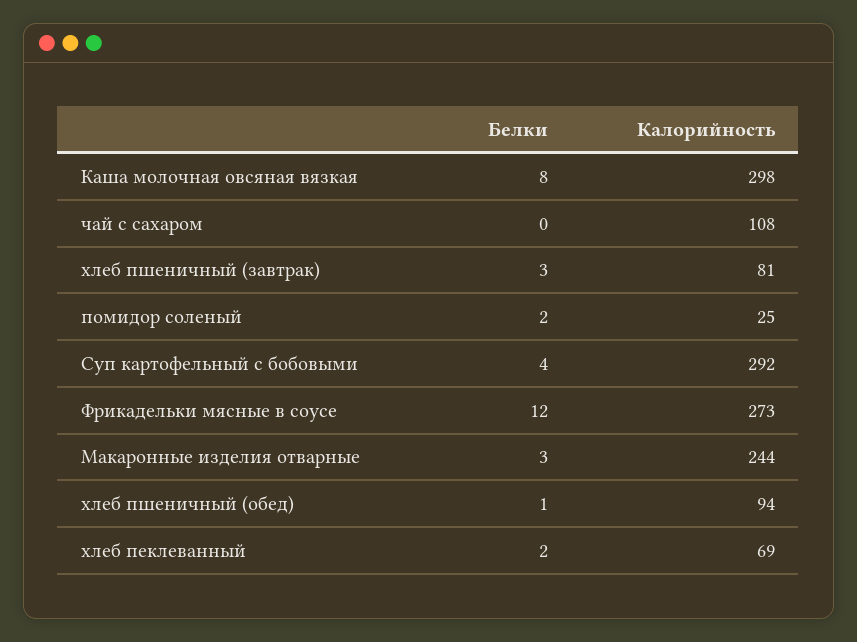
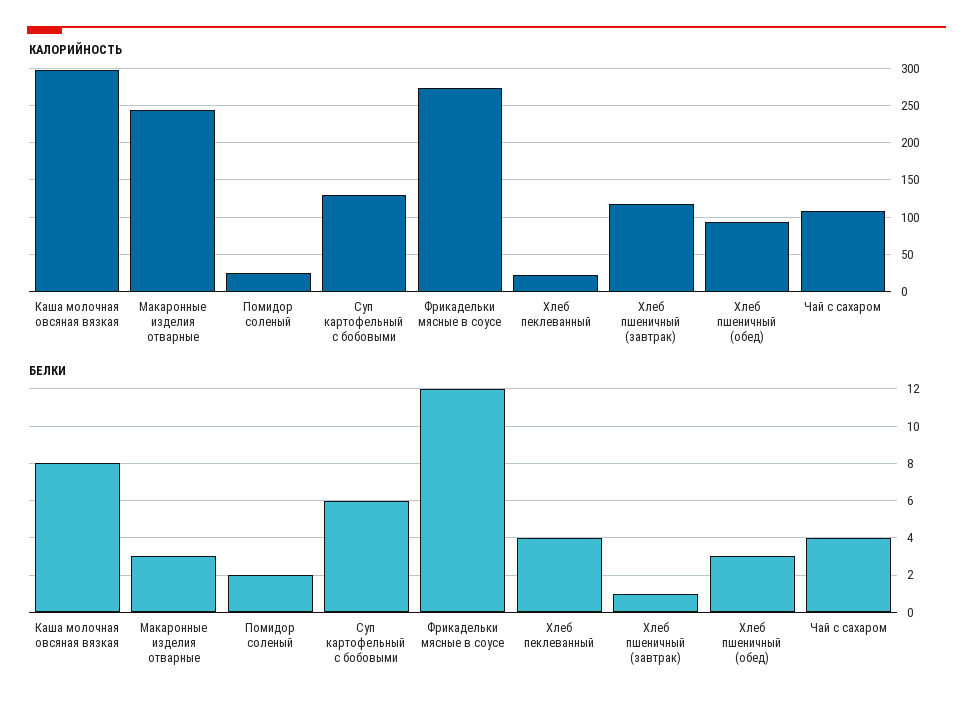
Белки, чай с сахаром: 0 -> 4
Белки, хлеб пшеничный (завтрак): 3 -> 1
Калорийность, хлеб пшеничный (завтрак): 81 -> 120
Белки, Суп картофельный с бобовыми: 4 -> 6
Калорийность, Суп картофельный с бобовыми: 292 -> 130
Белки, хлеб пшеничный (обед): 1 -> 3
Белки, хлеб пеклеванный: 2 -> 4
Калорийность, хлеб пеклеванный: 69 -> 20

